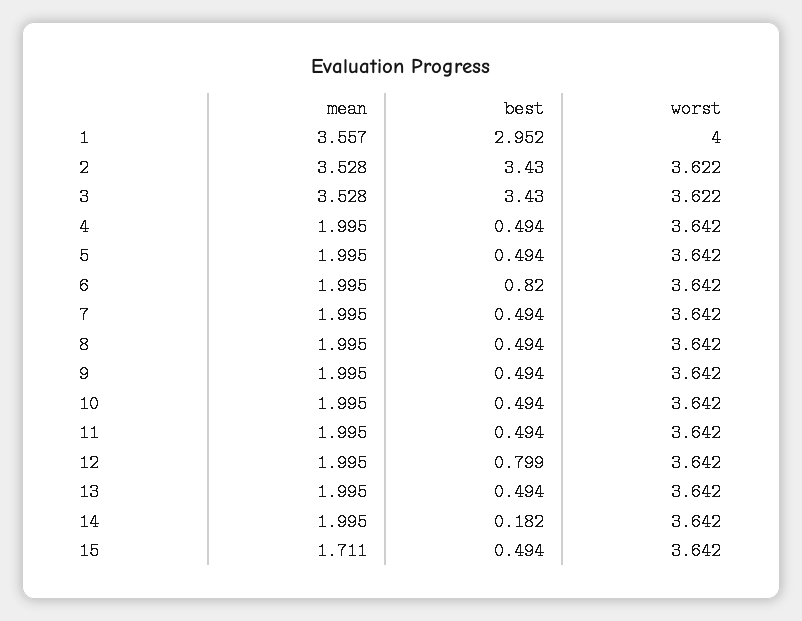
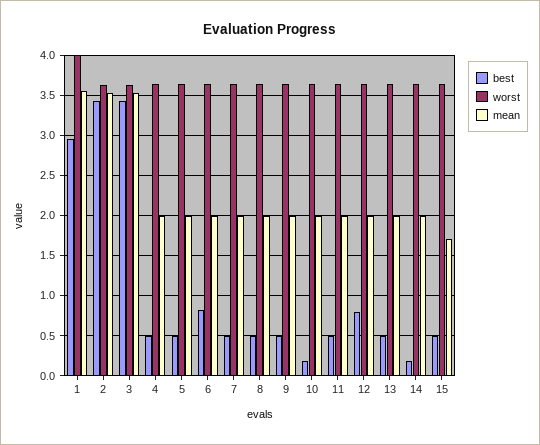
best, 10: 0.494 -> 0.2

